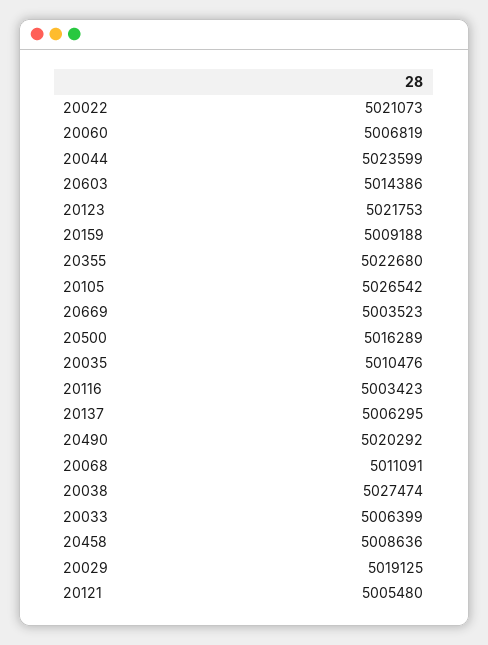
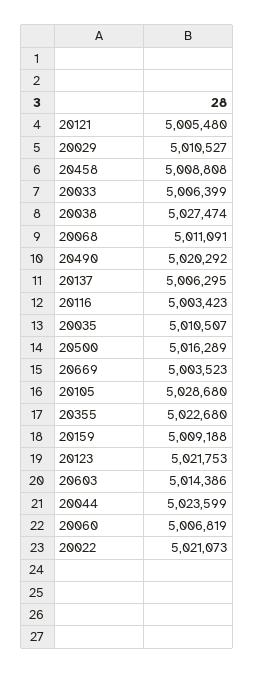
20105: 5026542 -> 5028680
20035: 5010476 -> 5010507
20458: 5008636 -> 5008808
20029: 5019125 -> 5010527

